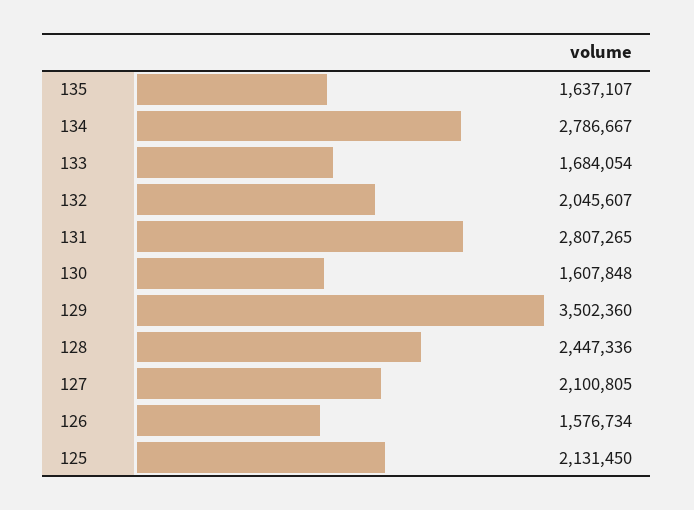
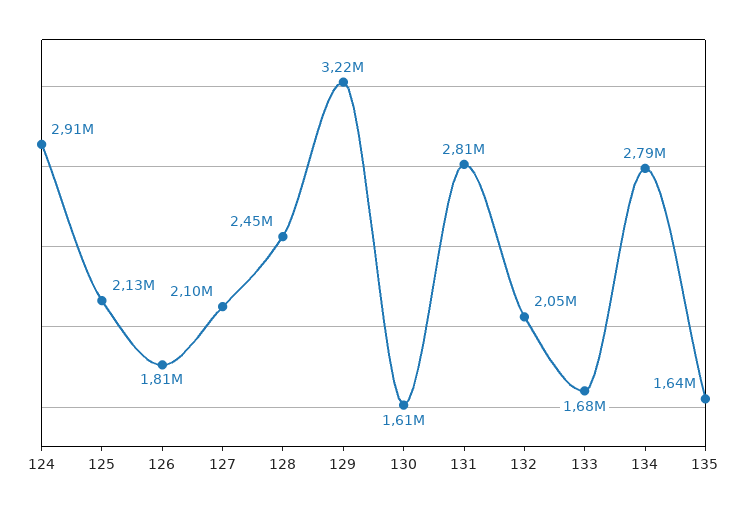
129: 3502360 -> 3220000
126: 1576734 -> 1810000
124: none -> 2910000

